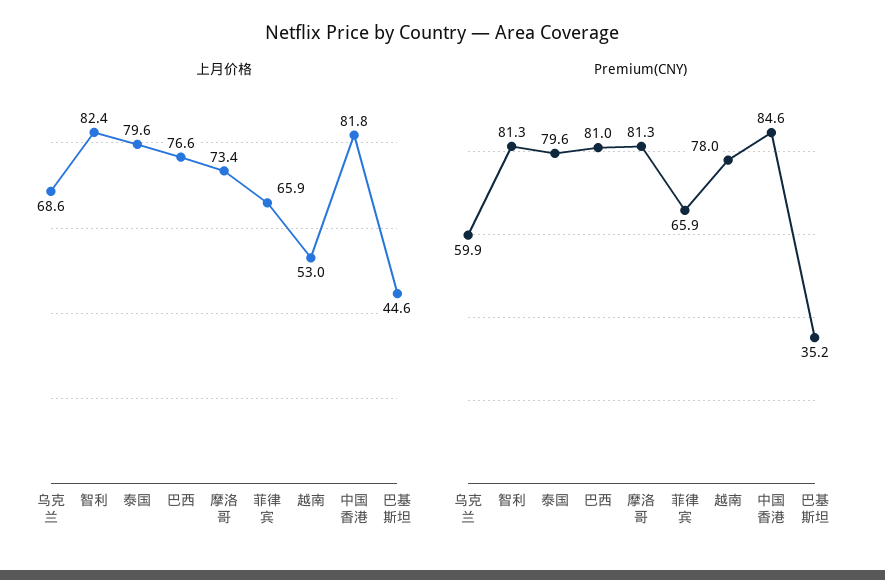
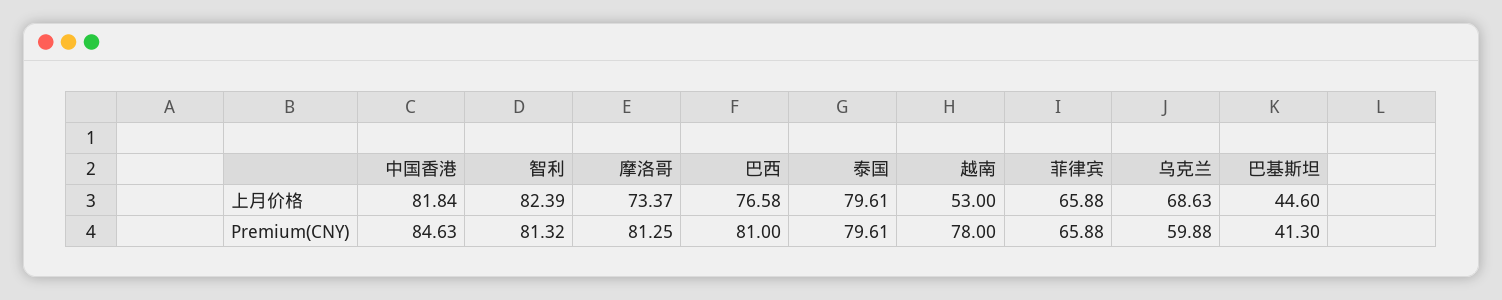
Premium(CNY), 巴基斯坦: 35.2 -> 41.3

